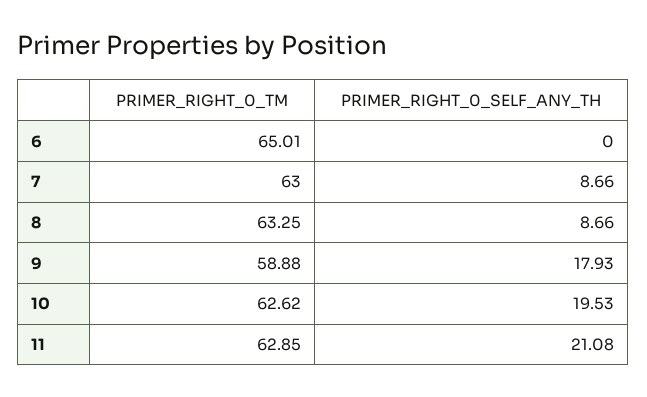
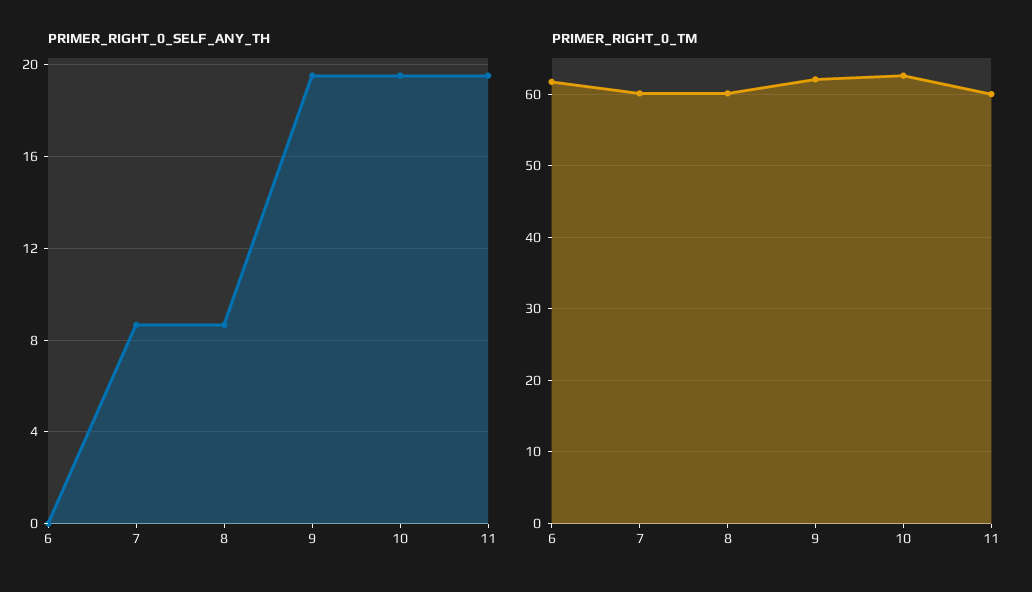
PRIMER_RIGHT_0_TM, 6: 65.01 -> 62
PRIMER_RIGHT_0_TM, 7: 63 -> 60
PRIMER_RIGHT_0_TM, 8: 63.25 -> 60
PRIMER_RIGHT_0_TM, 9: 58.88 -> 62
PRIMER_RIGHT_0_SELF_ANY_TH, 9: 17.93 -> 19.5
PRIMER_RIGHT_0_TM, 11: 62.85 -> 60
PRIMER_RIGHT_0_SELF_ANY_TH, 11: 21.08 -> 19.5

